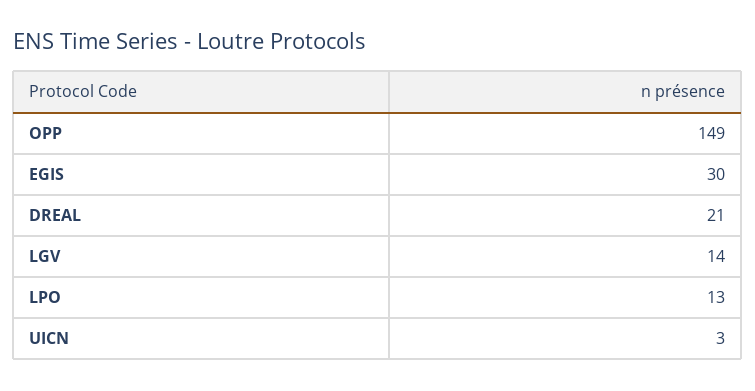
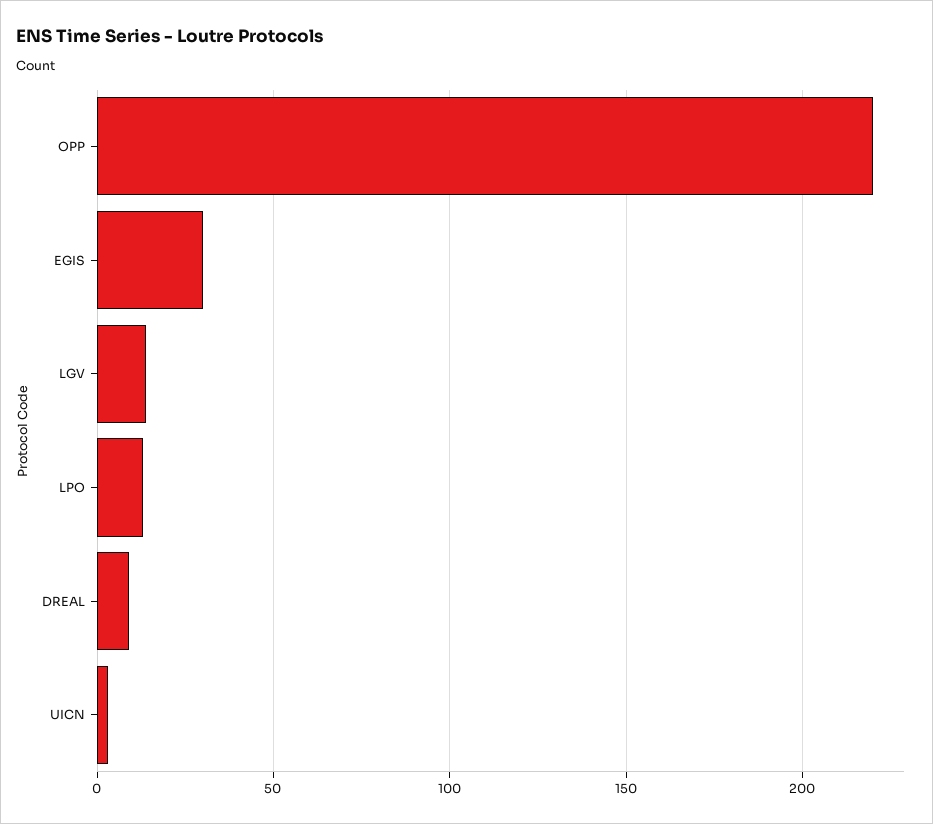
OPP: 149 -> 220
DREAL: 21 -> 10

